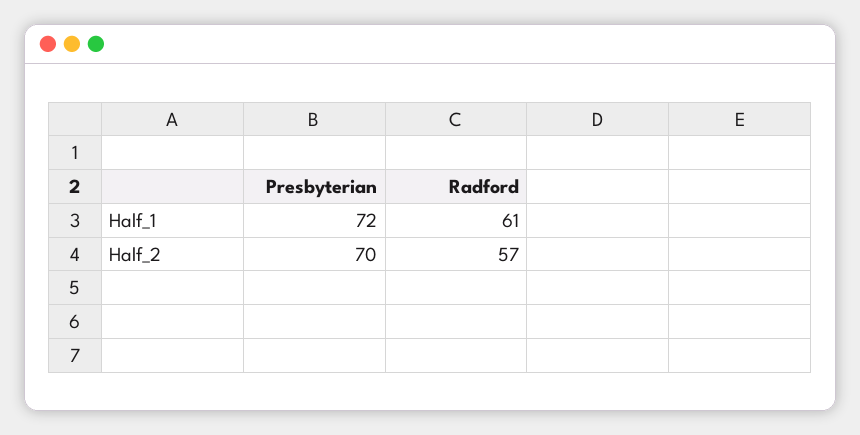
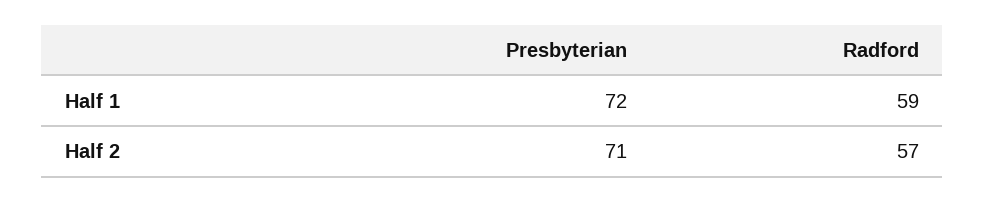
Radford, Half_1: 61 -> 59
Presbyterian, Half_2: 70 -> 71

